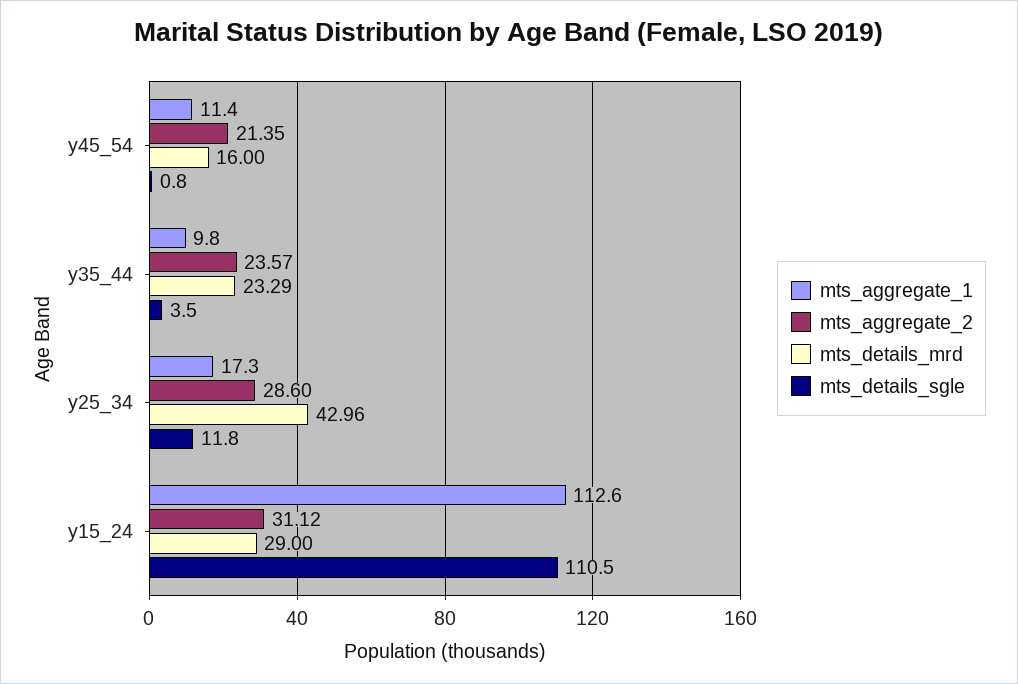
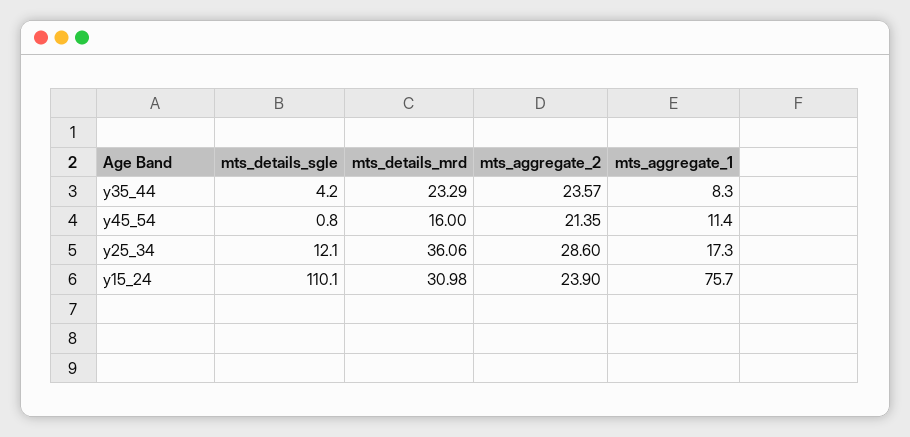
mts_aggregate_1, y35_44: 9.8 -> 8.3
mts_details_sgle, y35_44: 3.5 -> 4.2
mts_details_mrd, y25_34: 42.96 -> 36.06
mts_details_sgle, y25_34: 11.8 -> 12.1
mts_aggregate_1, y15_24: 112.6 -> 75.7
mts_aggregate_2, y15_24: 31.12 -> 23.9
mts_details_mrd, y15_24: 29 -> 30.98
mts_details_sgle, y15_24: 110.5 -> 110.1

